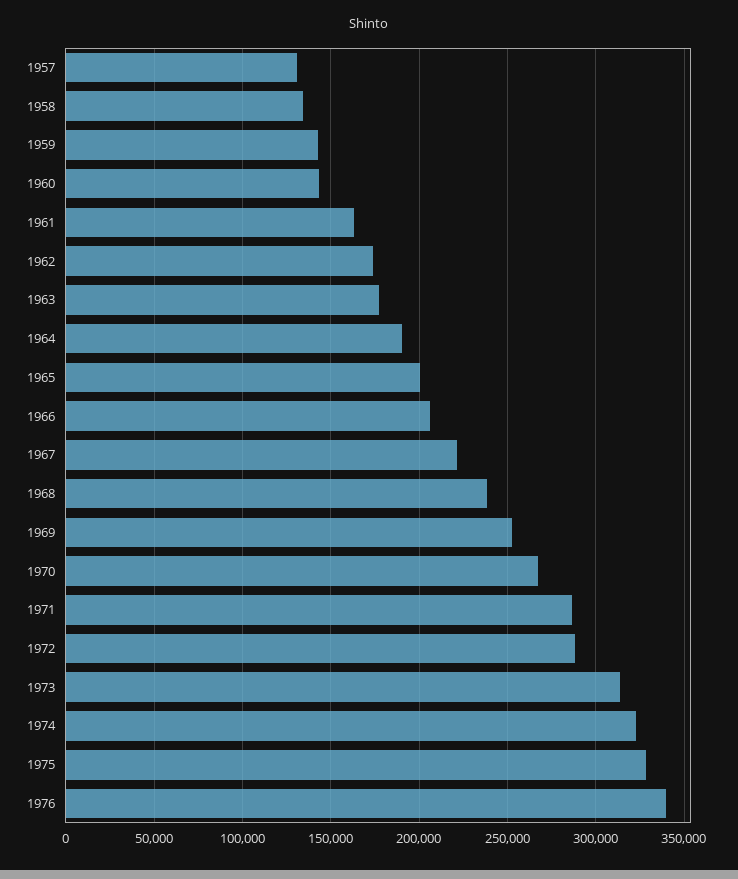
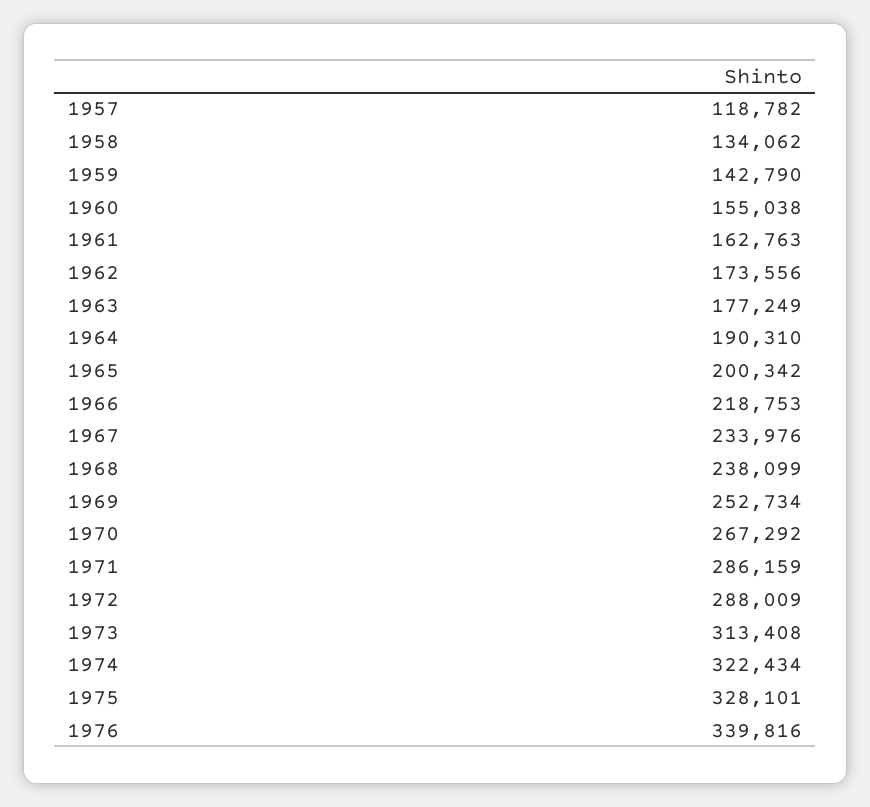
1957: 130000 -> 118782
1960: 145000 -> 155038
1966: 205000 -> 218753
1967: 220000 -> 233976

